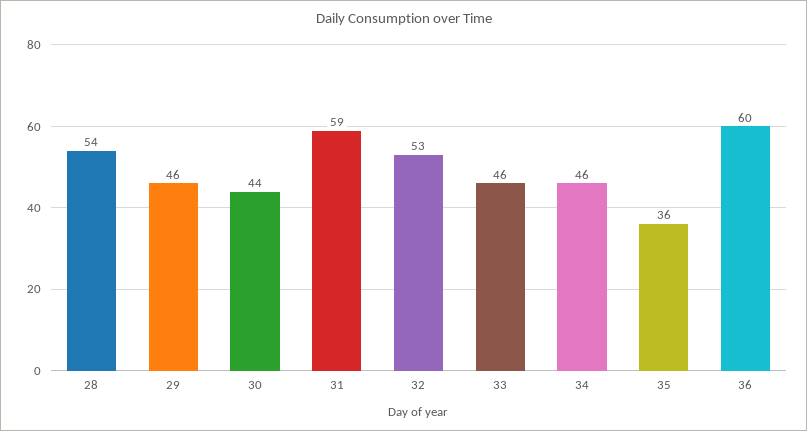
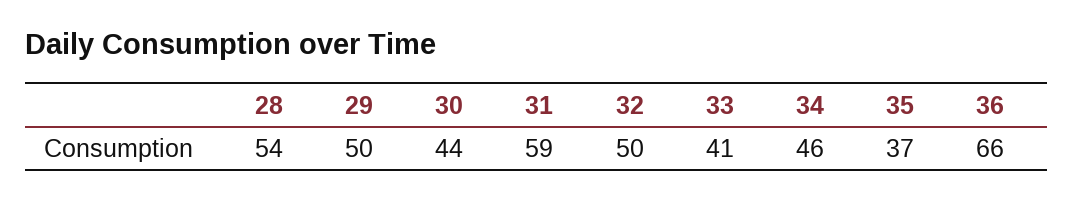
29: 46 -> 50
32: 53 -> 50
33: 46 -> 41
35: 36 -> 37
36: 60 -> 66

